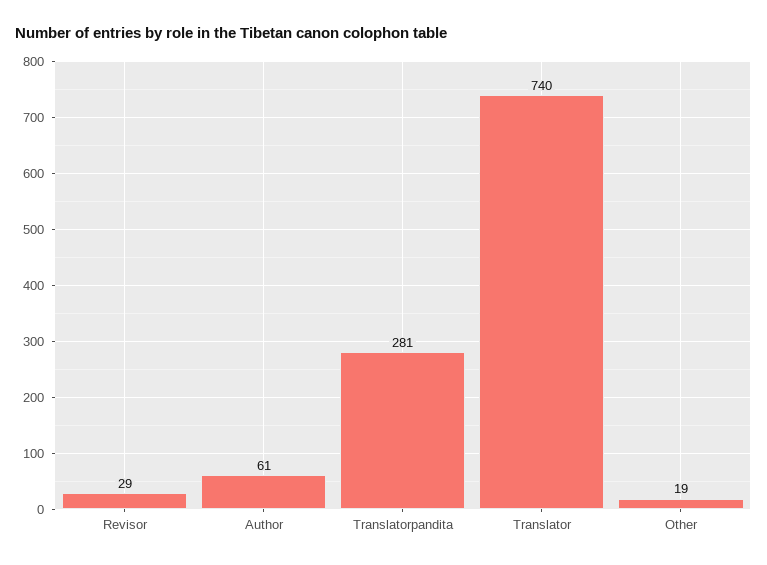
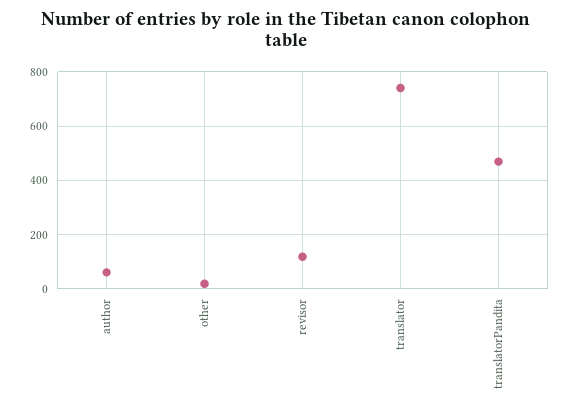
Revisor: 29 -> 125
Translatorpandita: 281 -> 475

